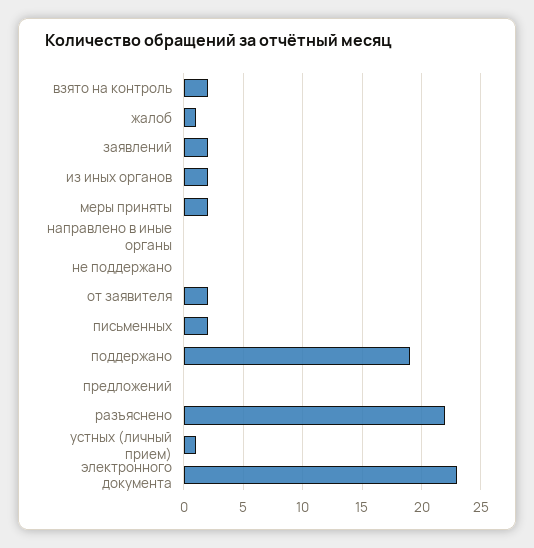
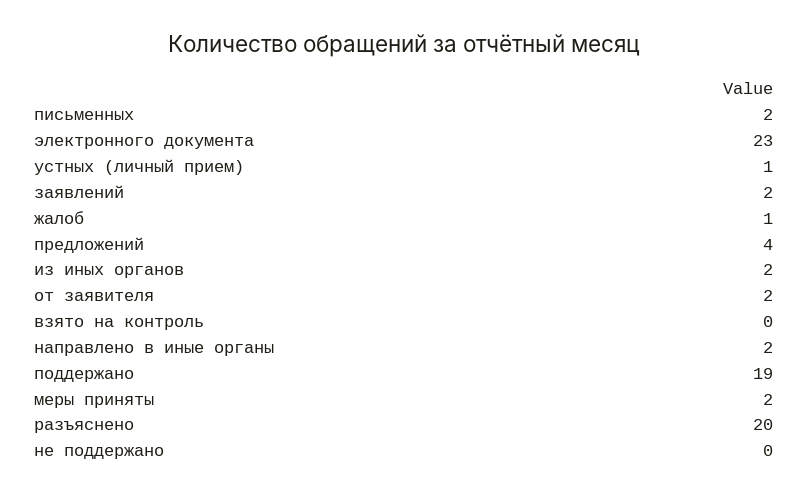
взято на контроль: 2 -> 0
направлено в иные органы: 0 -> 2
предложений: 0 -> 4
разъяснено: 22 -> 20

